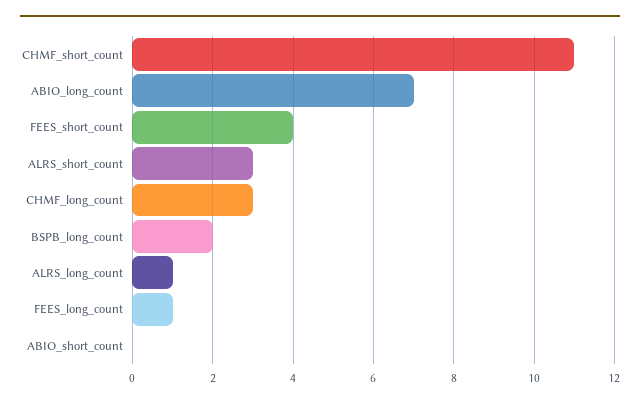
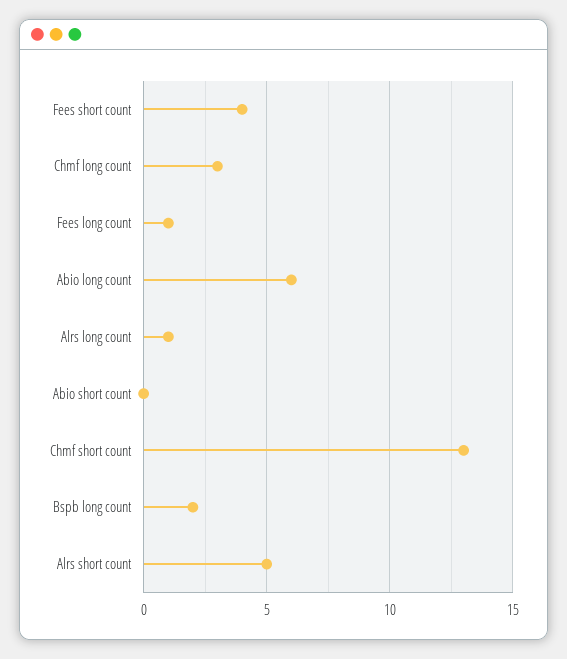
CHMF_short_count: 11 -> 13
ABIO_long_count: 7 -> 6
ALRS_short_count: 3 -> 5

